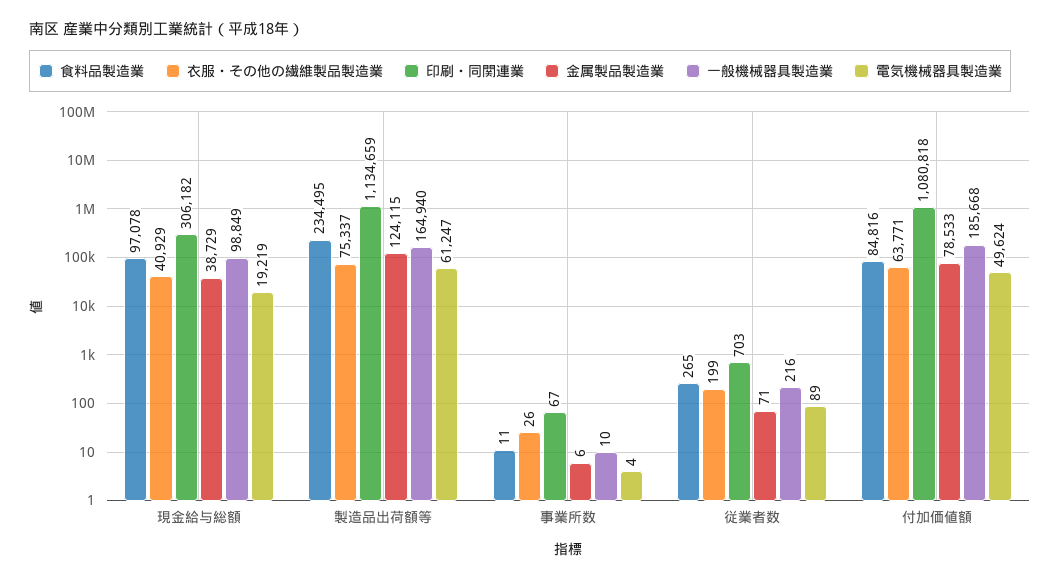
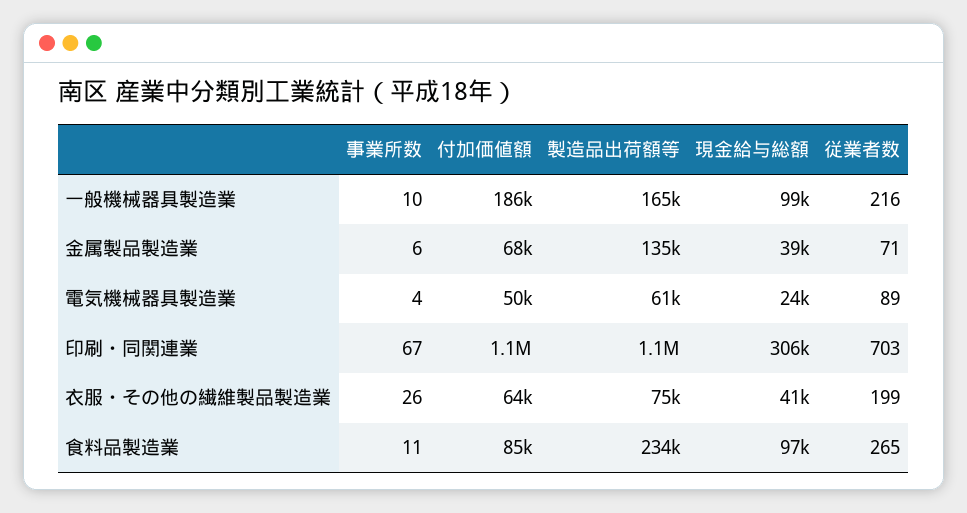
電気機械器具製造業, 現金給与総額: 19219 -> 24000
金属製品製造業, 製造品出荷額等: 124115 -> 135000
金属製品製造業, 付加価値額: 78533 -> 68000

